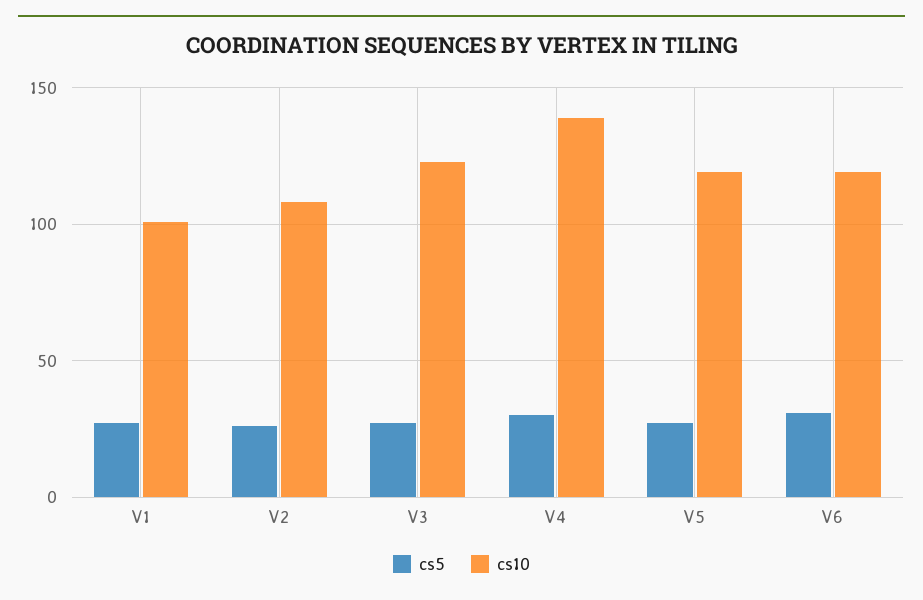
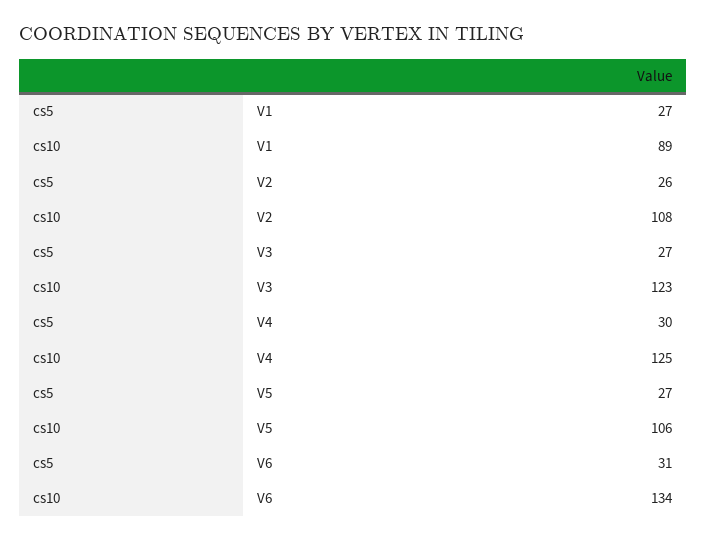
cs10, V1: 100 -> 89
cs10, V4: 140 -> 125
cs10, V5: 120 -> 106
cs10, V6: 120 -> 134

